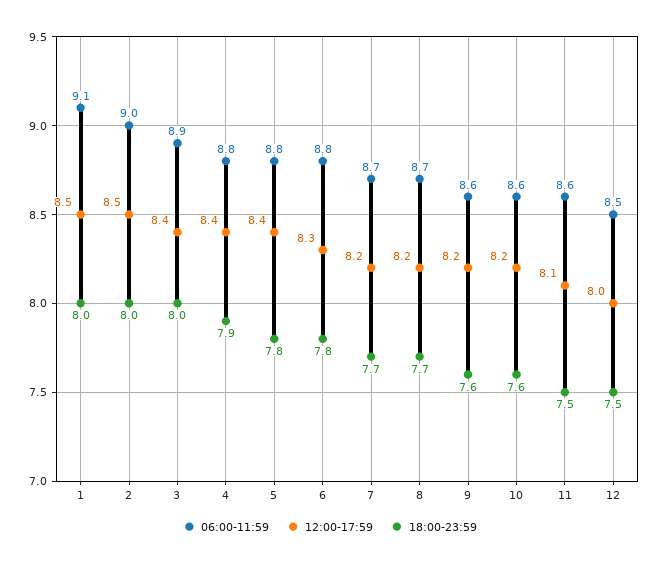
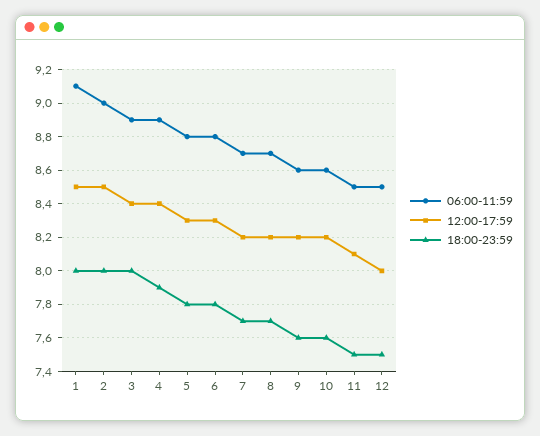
06:00-11:59, 4: 8.8 -> 8.9
12:00-17:59, 5: 8.4 -> 8.3
06:00-11:59, 11: 8.6 -> 8.5

